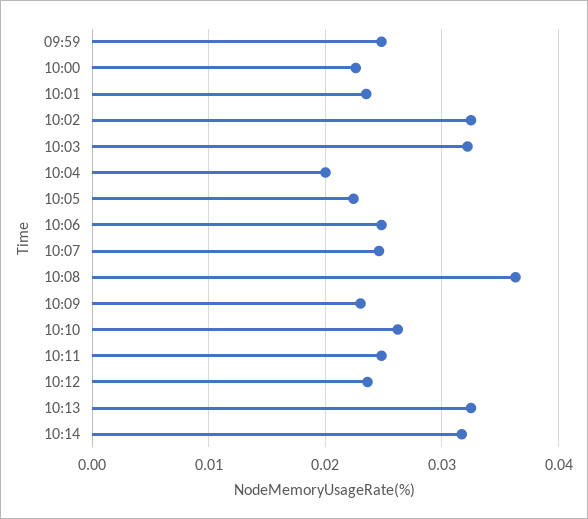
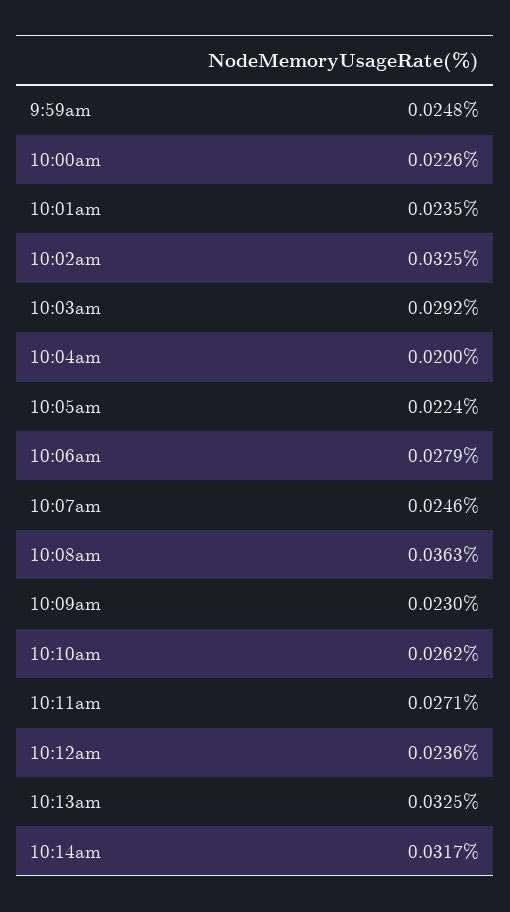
10:03: 0.032 -> 0.0292
10:06: 0.025 -> 0.0279
10:11: 0.025 -> 0.0271

